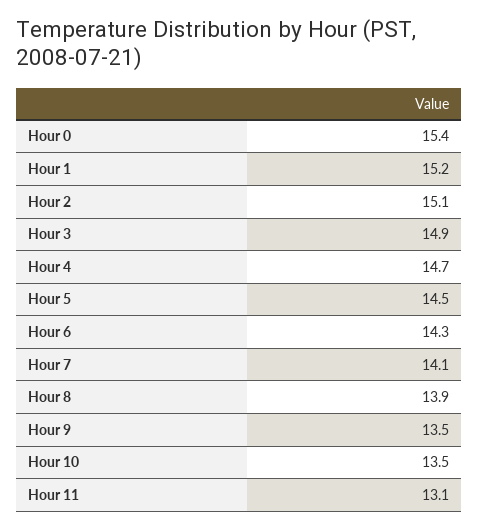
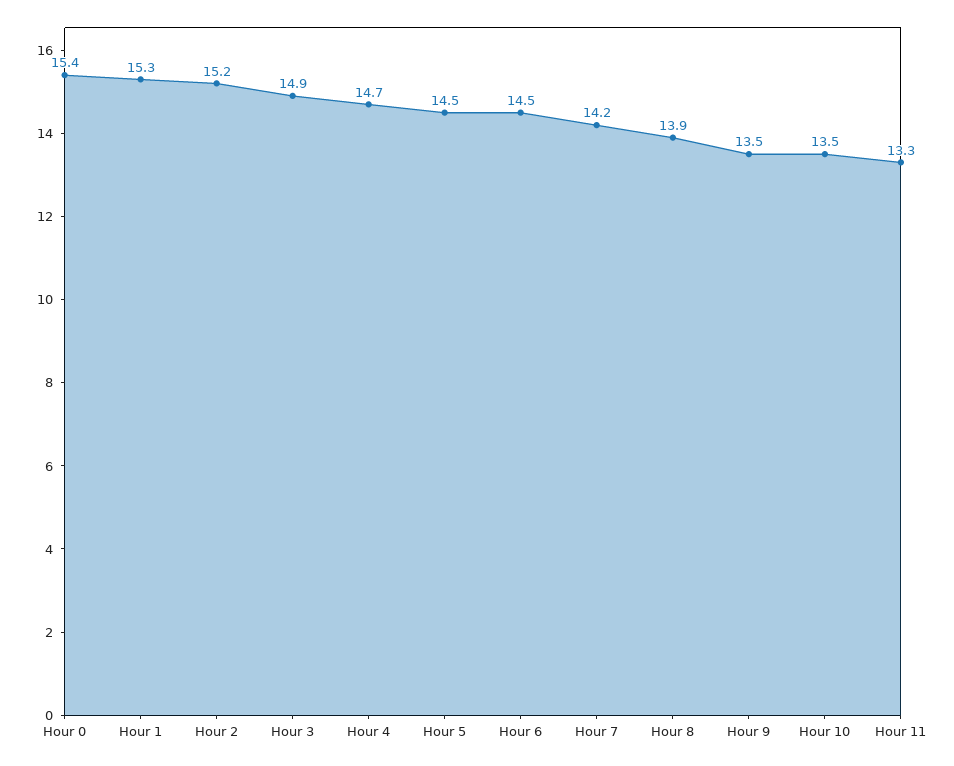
Hour 1: 15.2 -> 15.3
Hour 2: 15.1 -> 15.2
Hour 6: 14.3 -> 14.5
Hour 7: 14.1 -> 14.2
Hour 11: 13.1 -> 13.3

